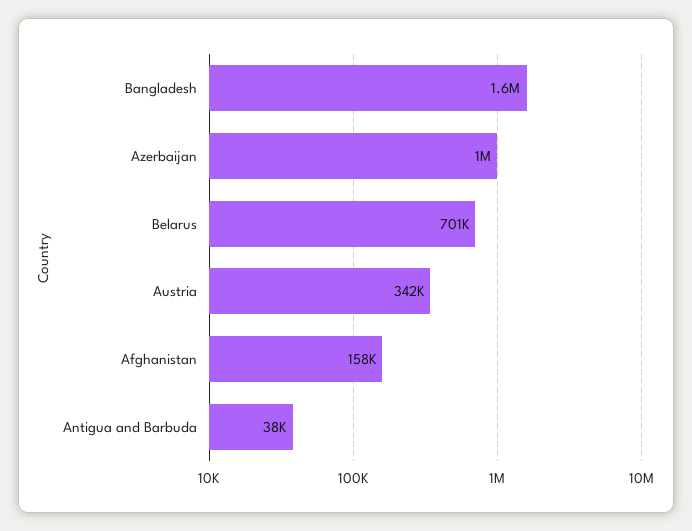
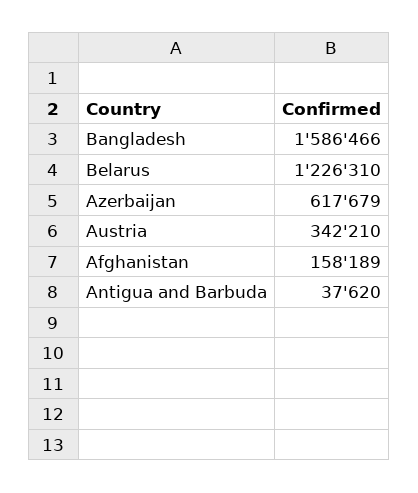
Azerbaijan: 1000000 -> 617679
Belarus: 701000 -> 1226310

